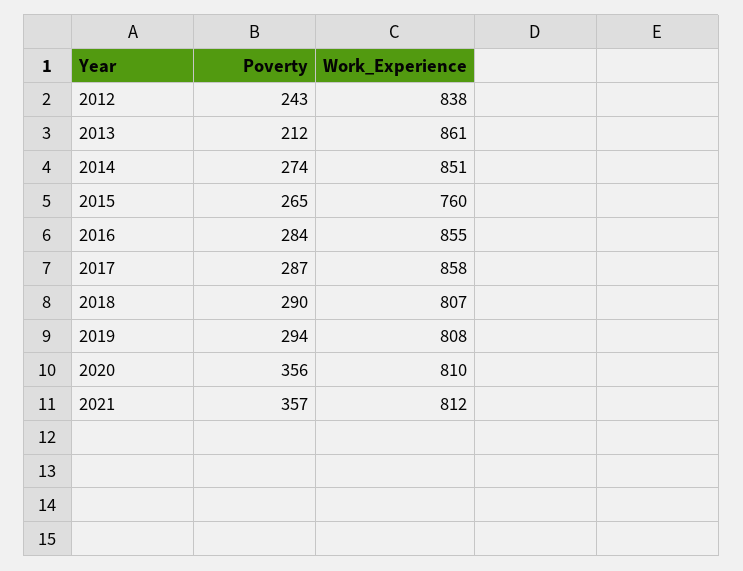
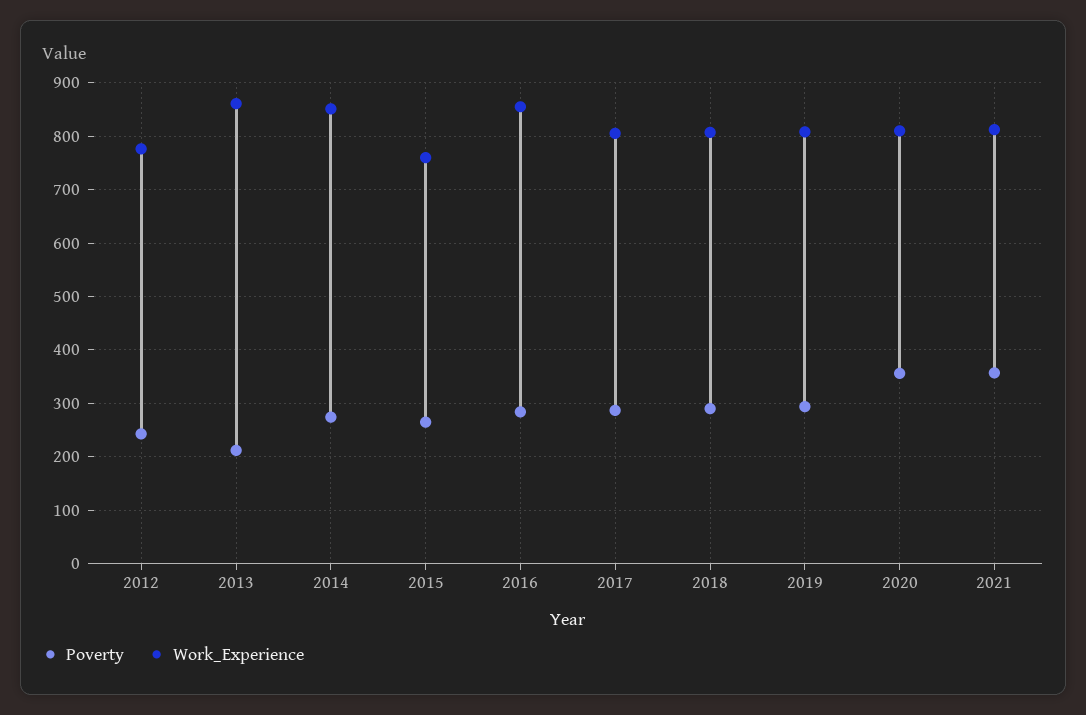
Work_Experience, 2012: 838 -> 780
Work_Experience, 2017: 858 -> 800

